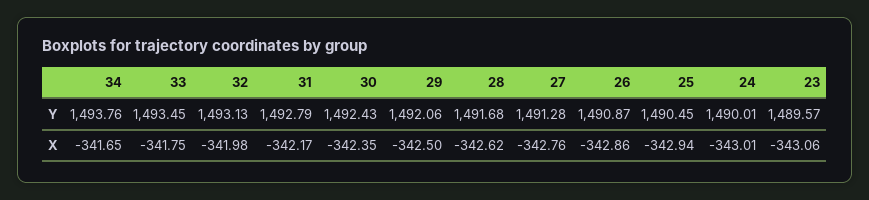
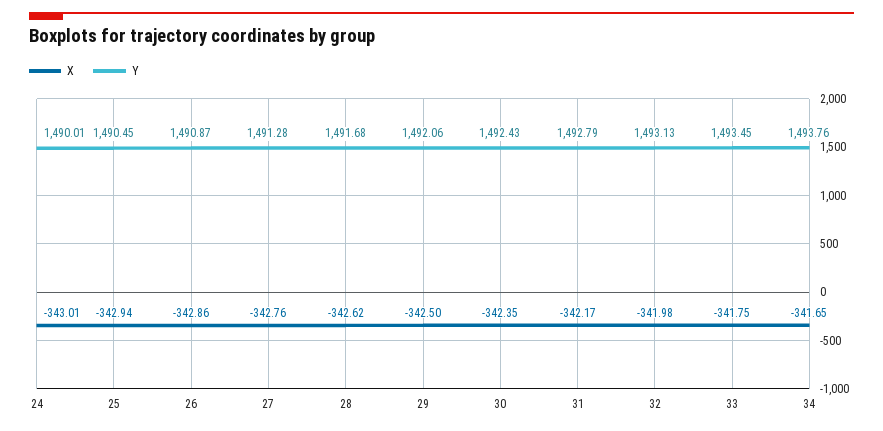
Y, 23: 1489.57 -> none
X, 23: -343.06 -> none

